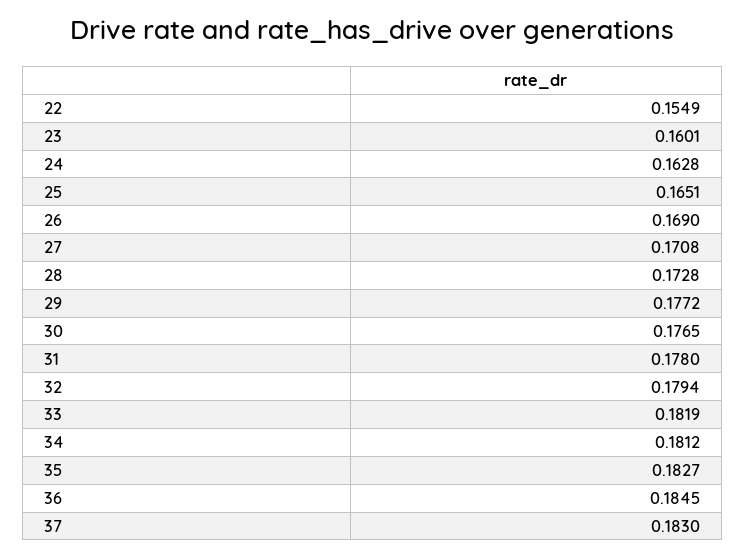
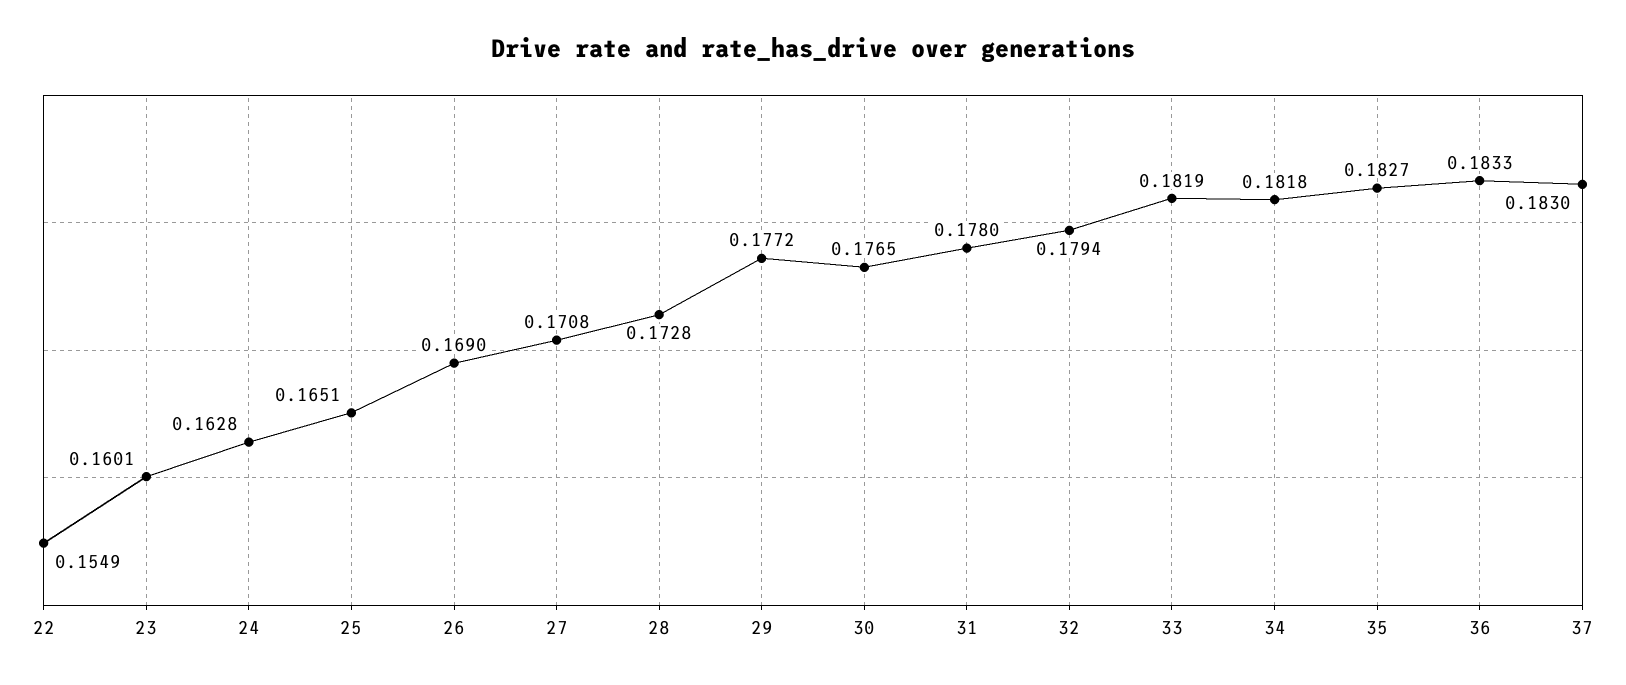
34: 0.1812 -> 0.1818
36: 0.1845 -> 0.1833

